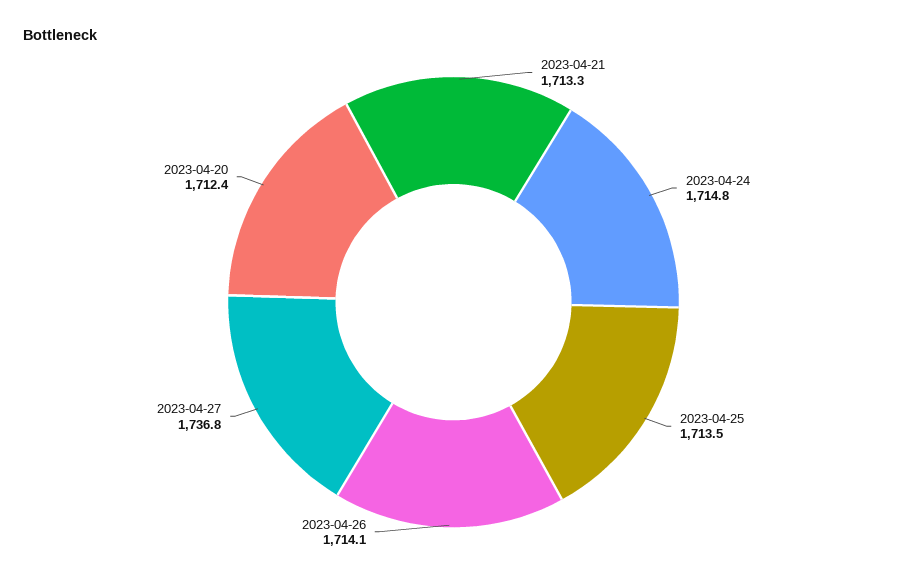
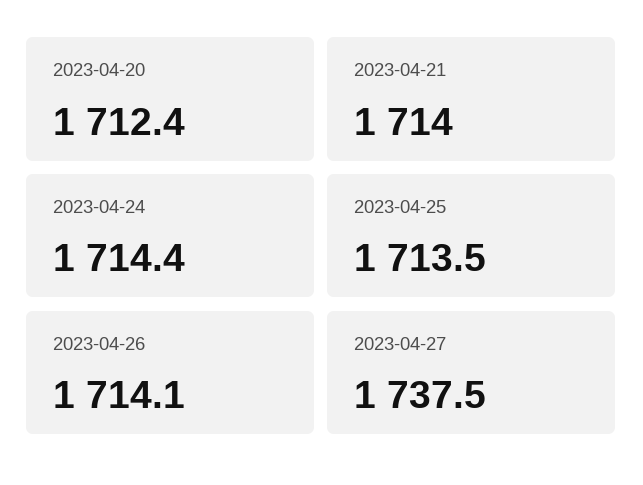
2023-04-21: 1713.3 -> 1714
2023-04-24: 1714.8 -> 1714.4
2023-04-27: 1736.8 -> 1737.5

